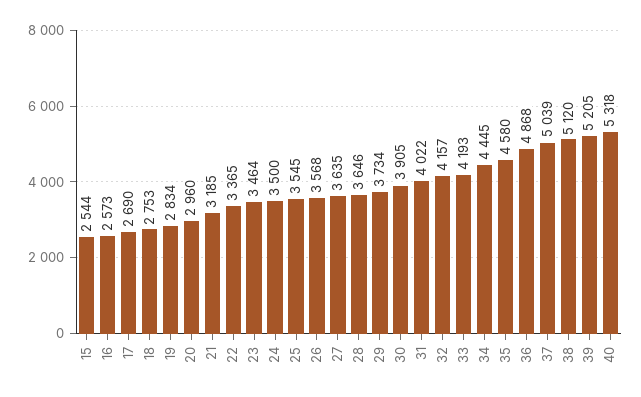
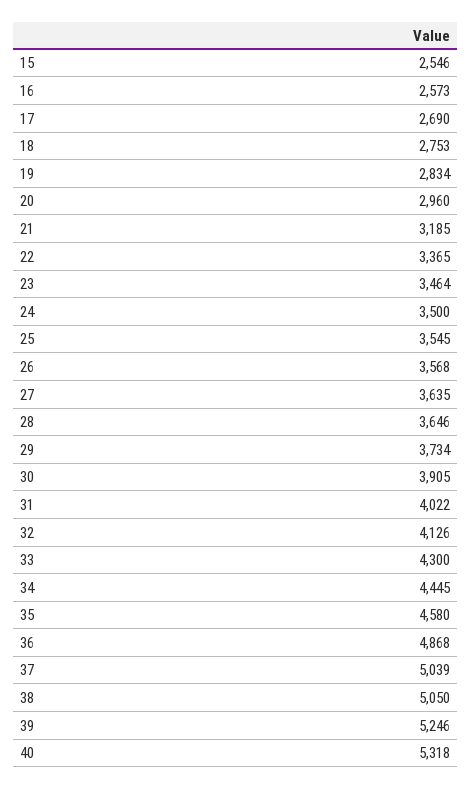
15: 2544 -> 2546
32: 4157 -> 4126
33: 4193 -> 4300
38: 5120 -> 5050
39: 5205 -> 5246

